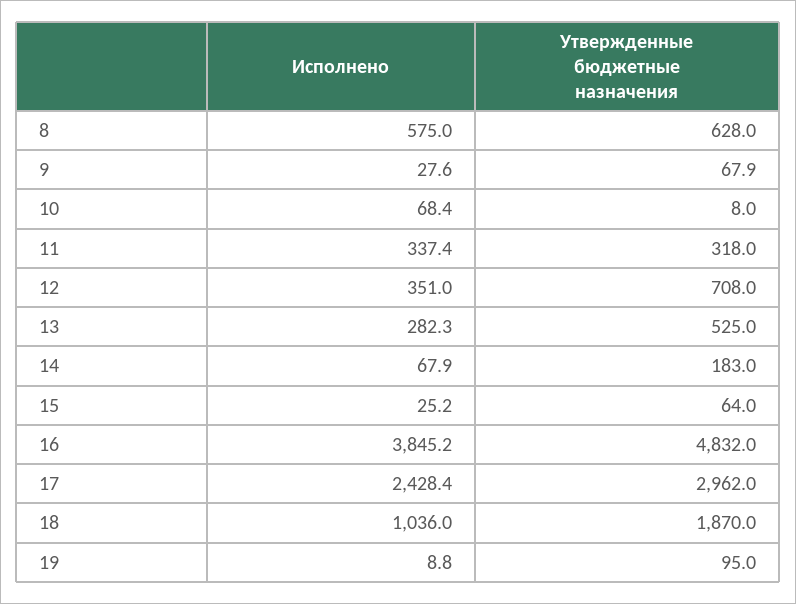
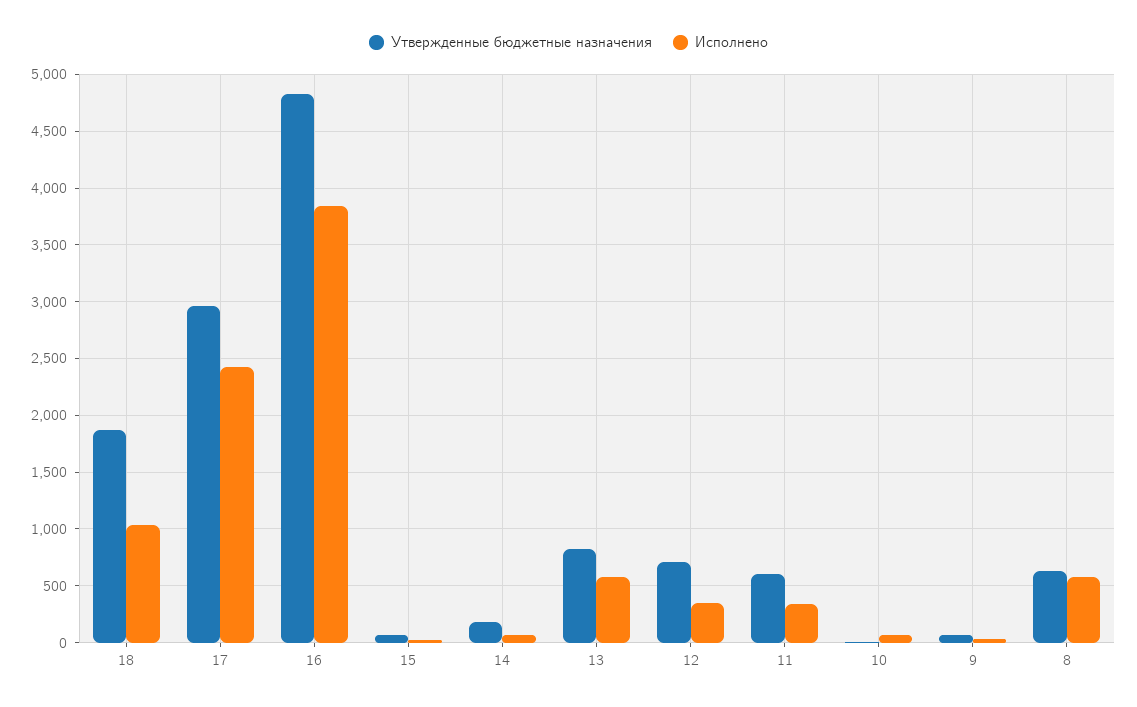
Утвержденные бюджетные назначения, 11: 318 -> 600
Исполнено, 13: 282.3 -> 600
Утвержденные бюджетные назначения, 13: 525 -> 800
Исполнено, 19: 8.8 -> none
Утвержденные бюджетные назначения, 19: 95 -> none

